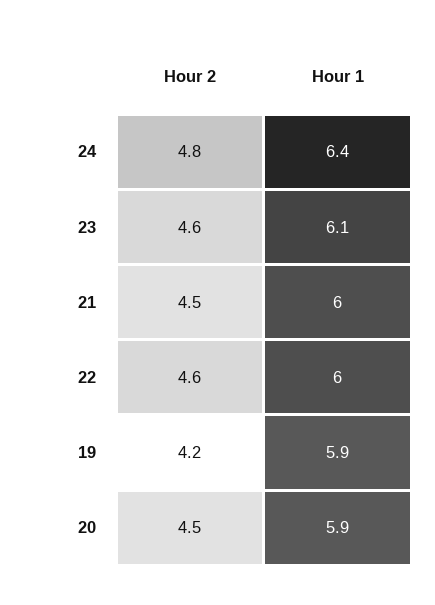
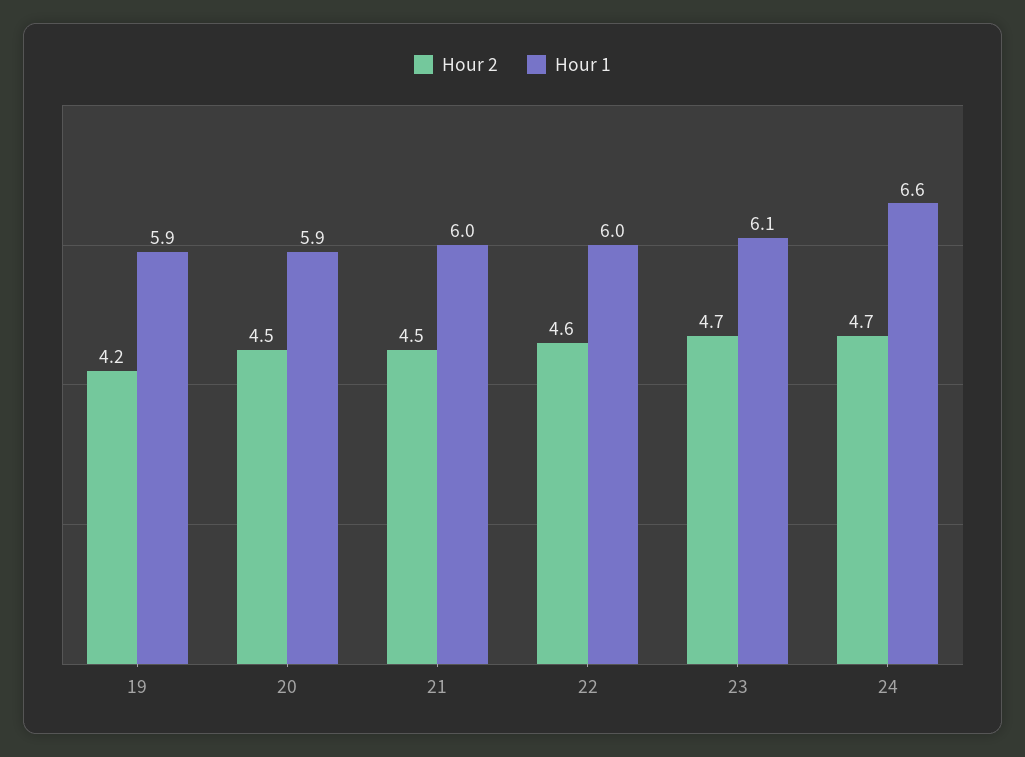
Hour 2, 24: 4.8 -> 4.7
Hour 1, 24: 6.4 -> 6.6
Hour 2, 23: 4.6 -> 4.7

